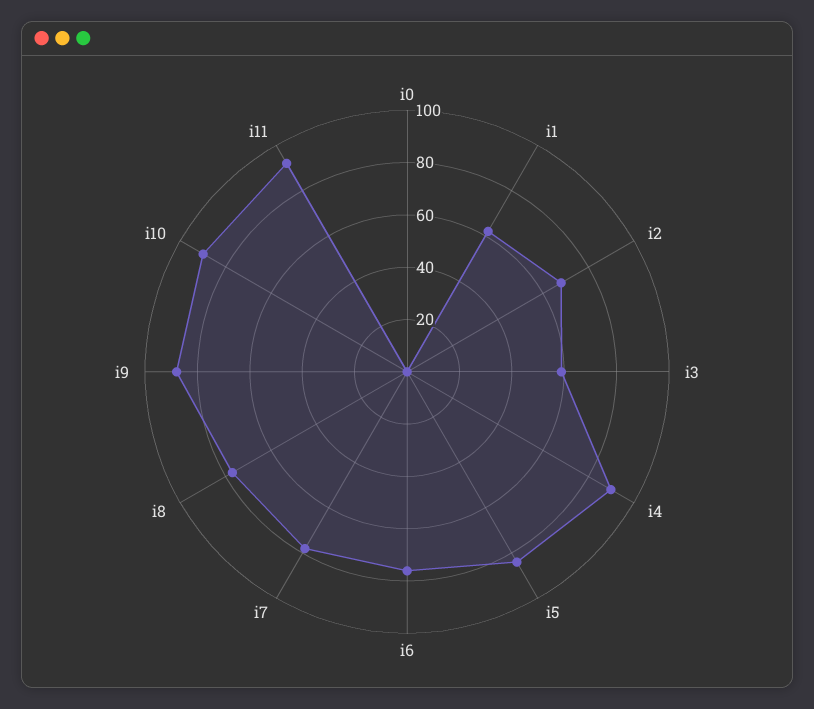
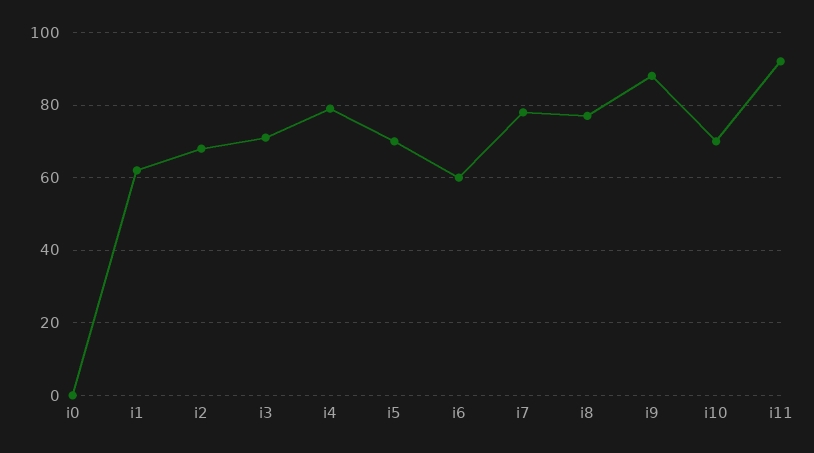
i3: 60 -> 70
i4: 90 -> 80
i5: 85 -> 70
i6: 75 -> 60
i10: 90 -> 70

